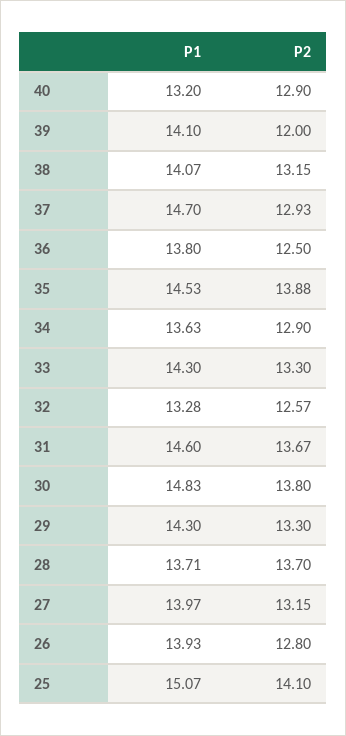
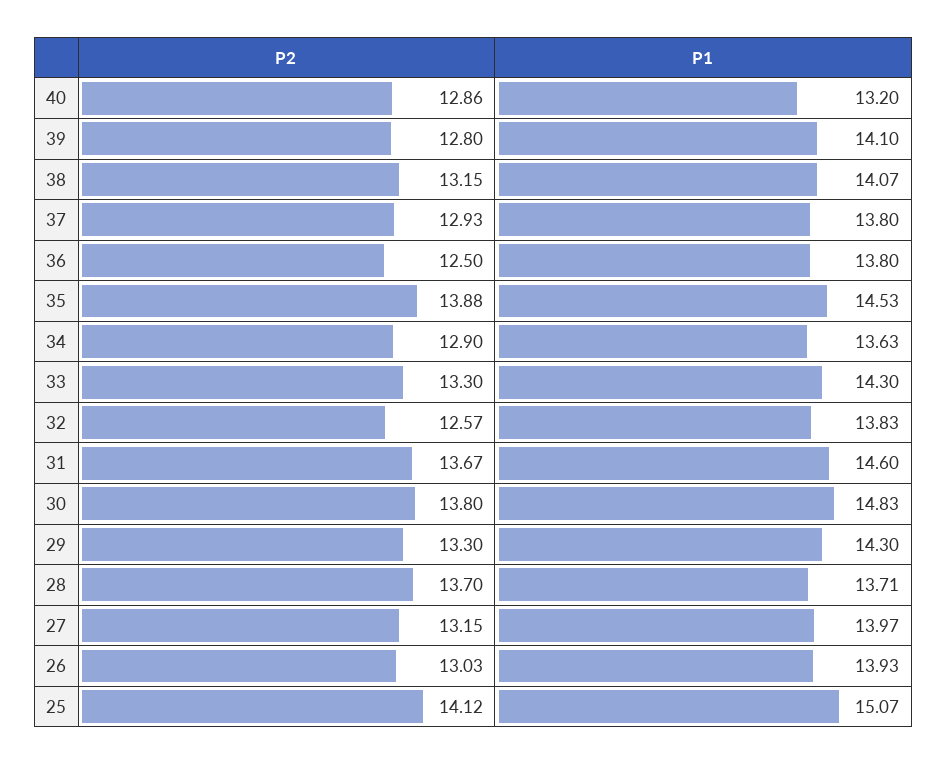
P2, 40: 12.9 -> 12.86
P2, 39: 12 -> 12.8
P1, 37: 14.7 -> 13.8
P1, 32: 13.28 -> 13.83
P2, 26: 12.8 -> 13.03
P2, 25: 14.1 -> 14.12

